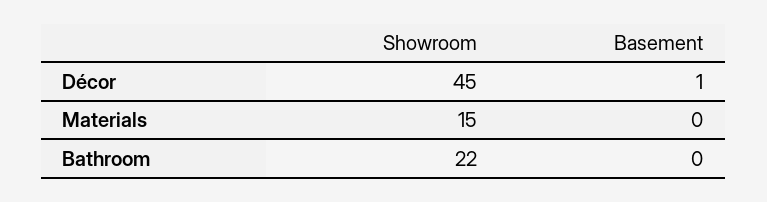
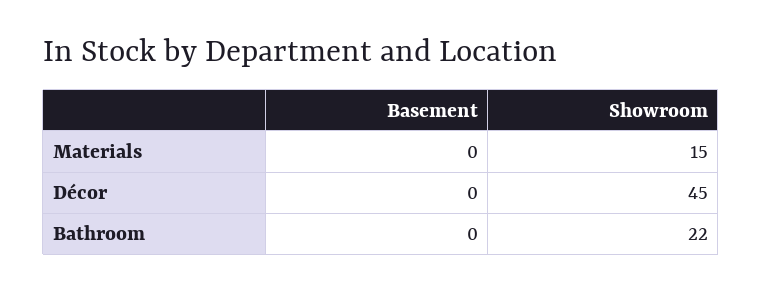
Basement, Décor: 1 -> 0

